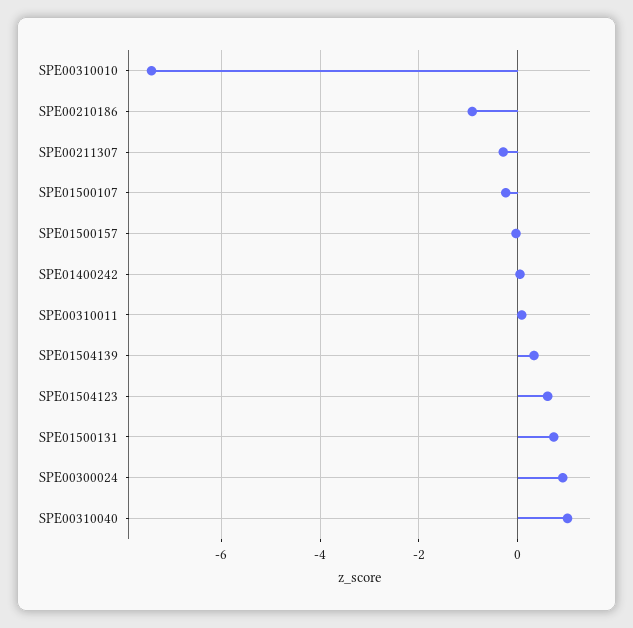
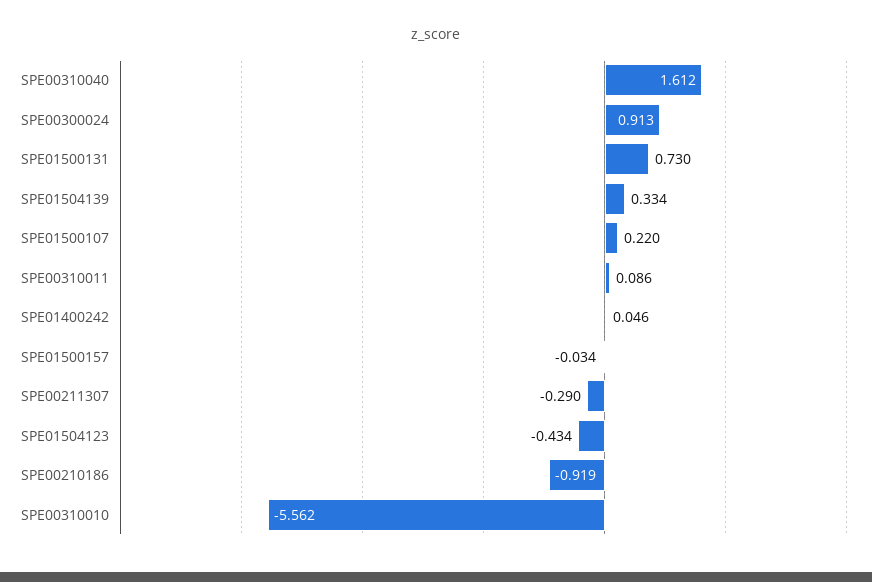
SPE00310010: -7.4 -> -5.562
SPE01500107: -0.2 -> 0.22
SPE01504123: 0.6 -> -0.434
SPE00310040: 1 -> 1.612

